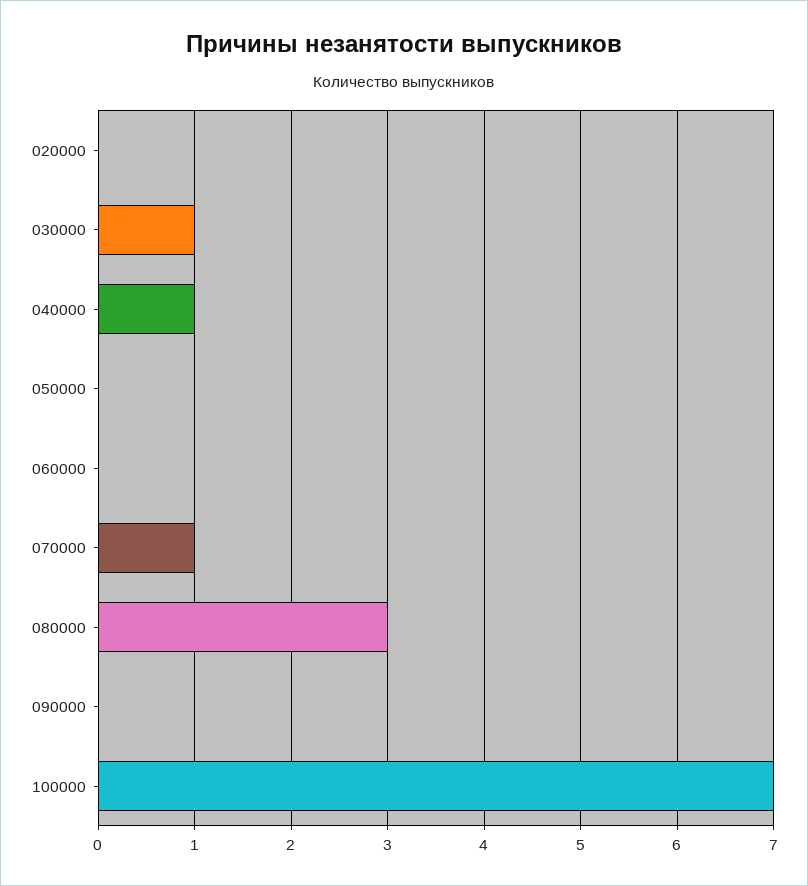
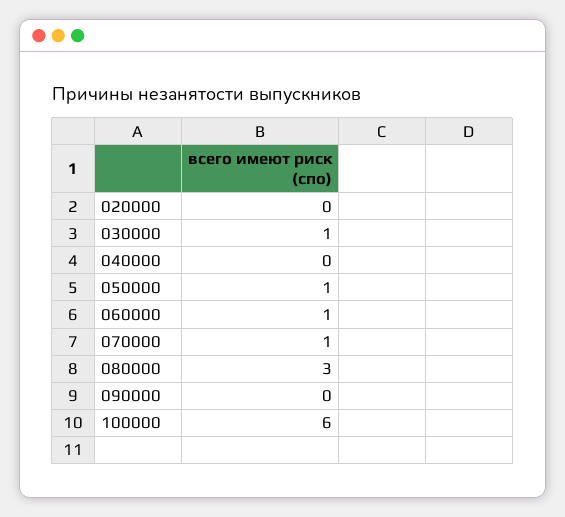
040000: 1 -> 0
050000: 0 -> 1
060000: 0 -> 1
100000: 7 -> 6

